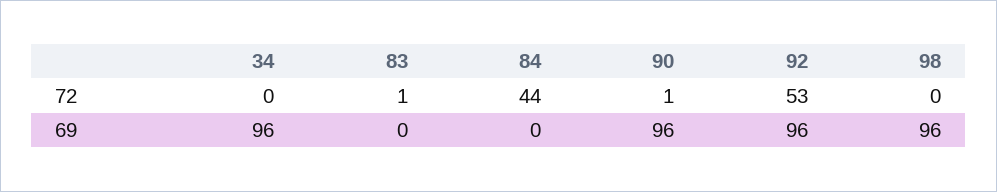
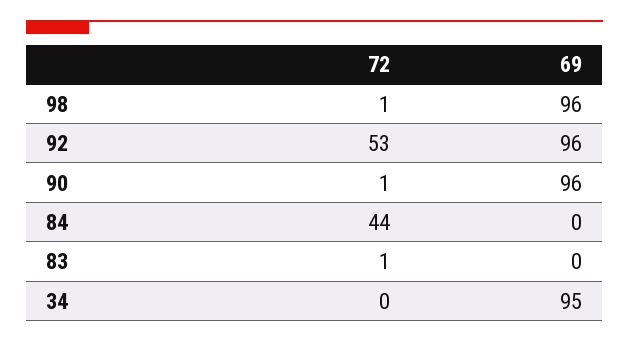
98, 72: 0 -> 1
34, 69: 96 -> 95

